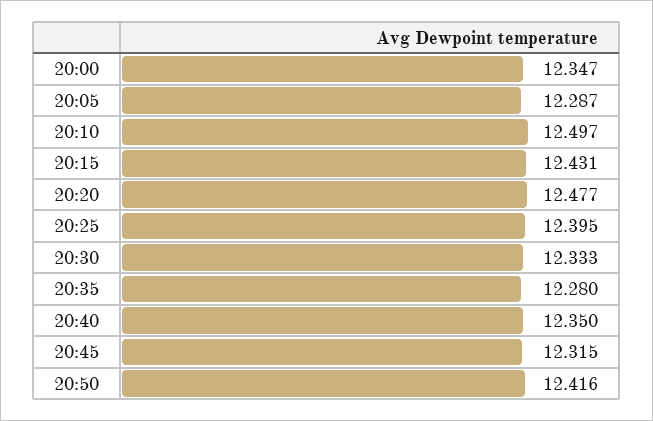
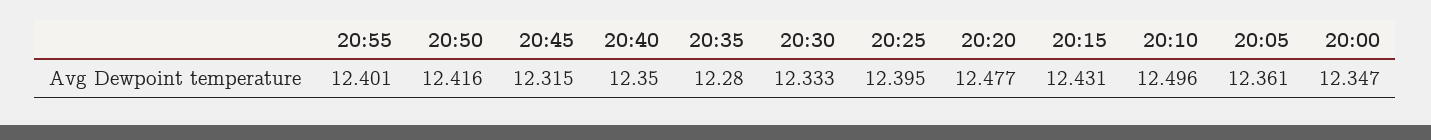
20:05: 12.287 -> 12.361
20:10: 12.497 -> 12.496
20:55: none -> 12.401

